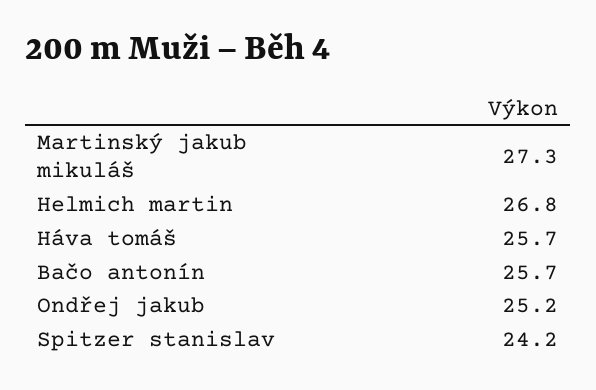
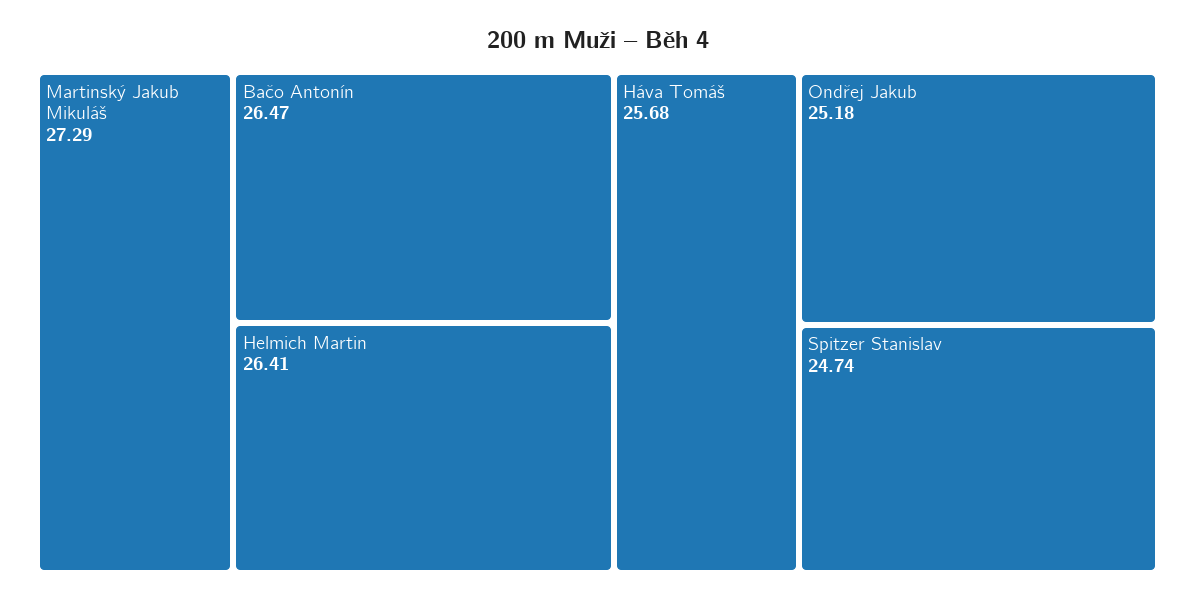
Helmich martin: 26.8 -> 26.41
Bačo antonín: 25.7 -> 26.47
Spitzer stanislav: 24.2 -> 24.74

